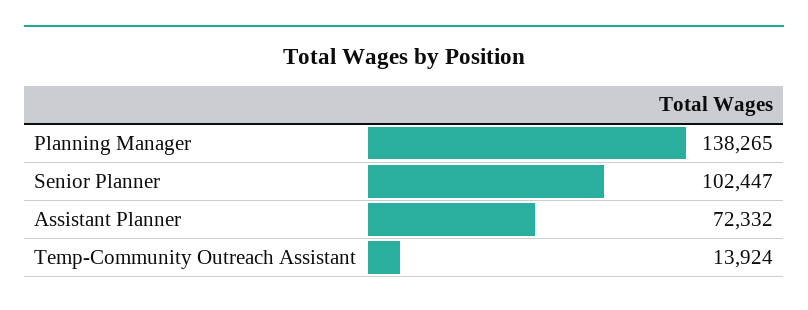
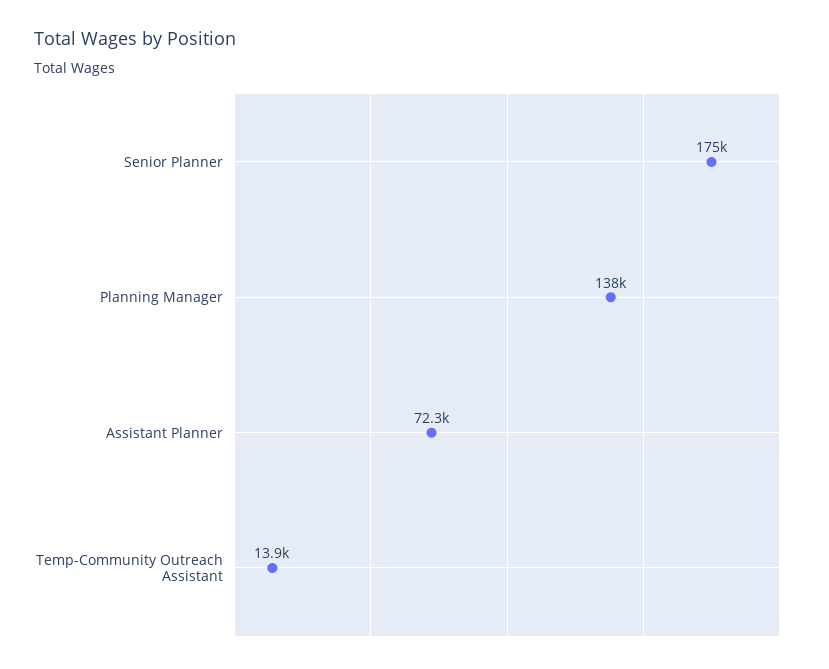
Senior Planner: 102447 -> 175000

